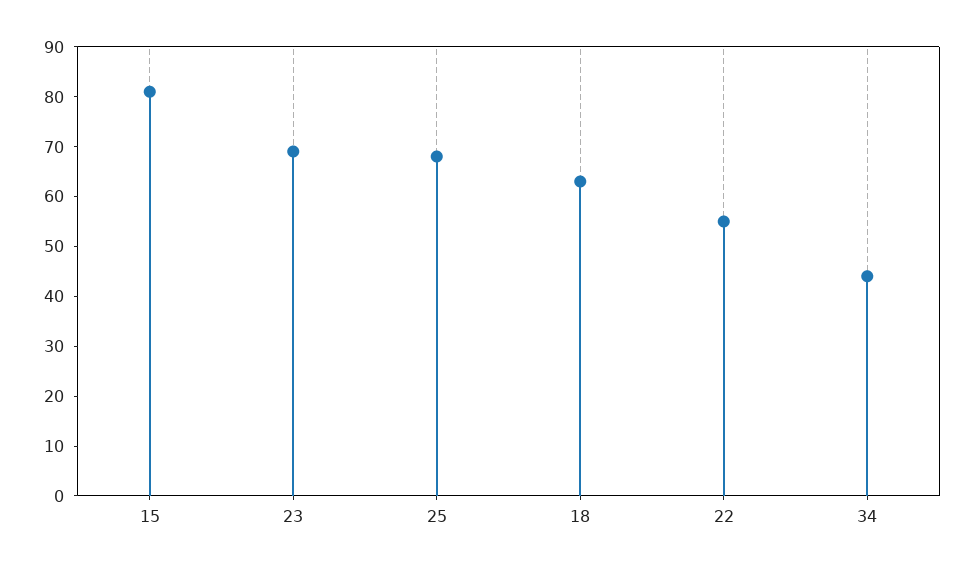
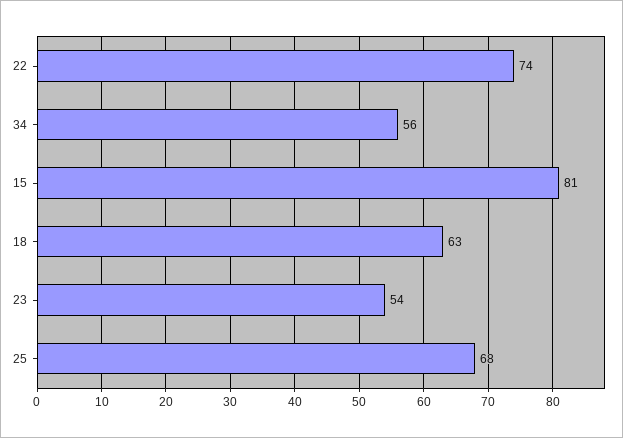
23: 70 -> 54
22: 55 -> 74
34: 45 -> 56

